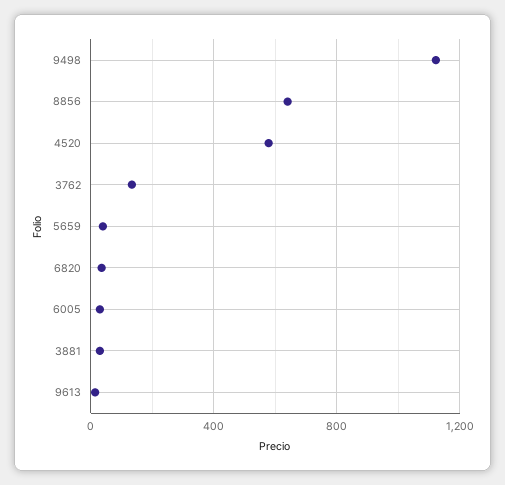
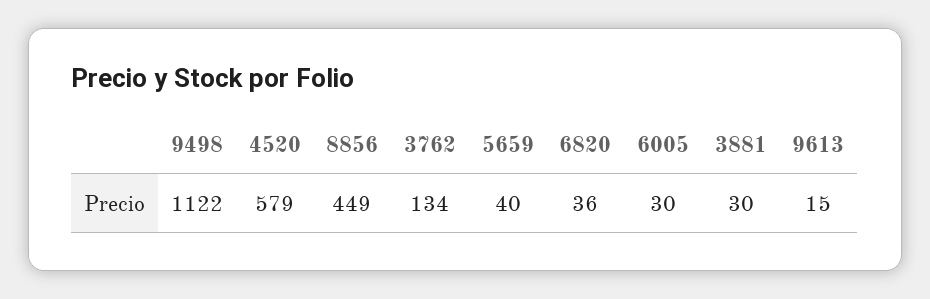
8856: 650 -> 449

